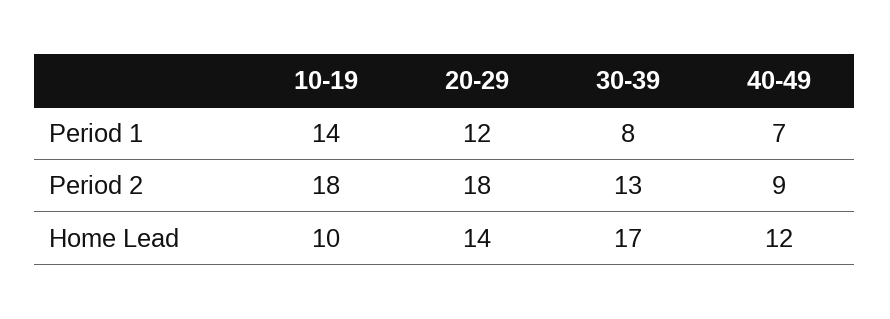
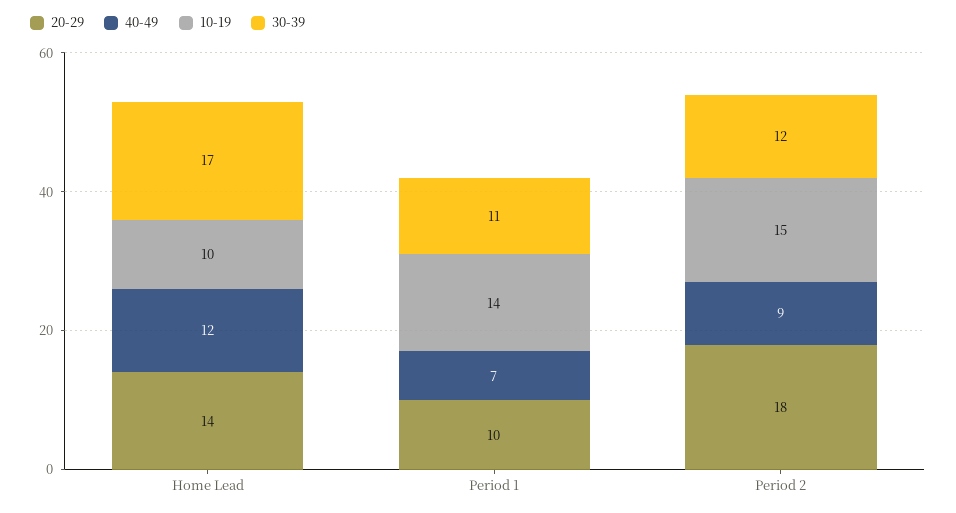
20-29, Period 1: 12 -> 10
30-39, Period 1: 8 -> 11
10-19, Period 2: 18 -> 15
30-39, Period 2: 13 -> 12

